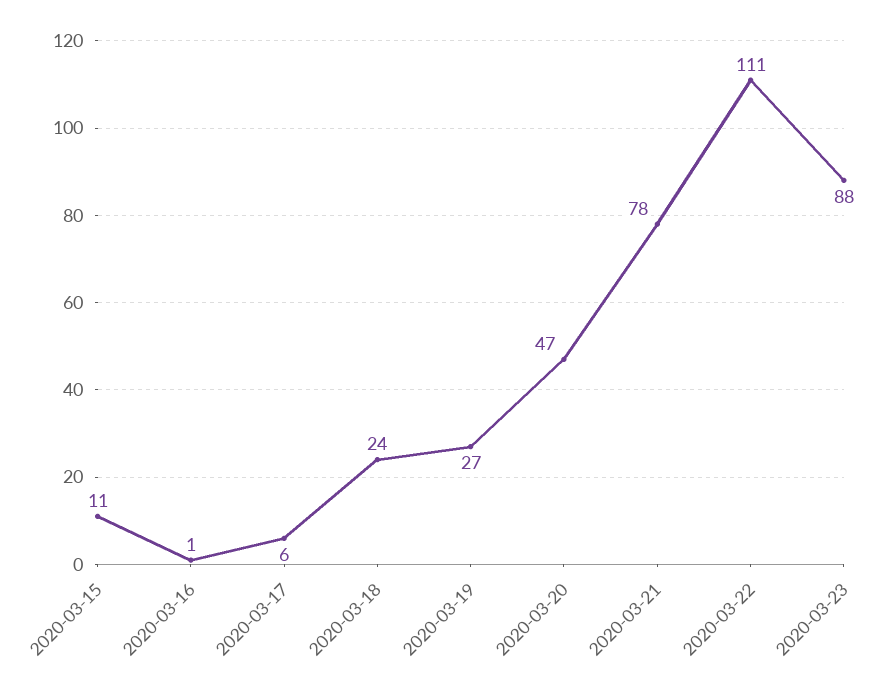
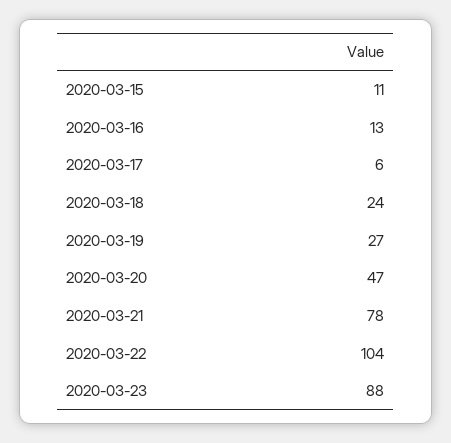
2020-03-16: 1 -> 13
2020-03-22: 111 -> 104

